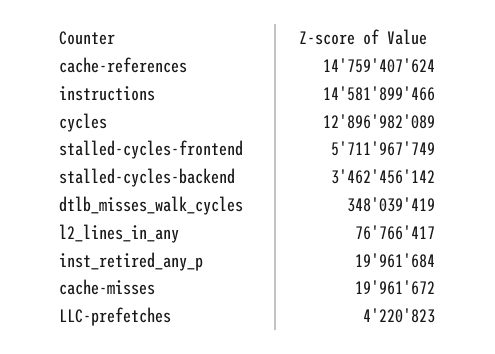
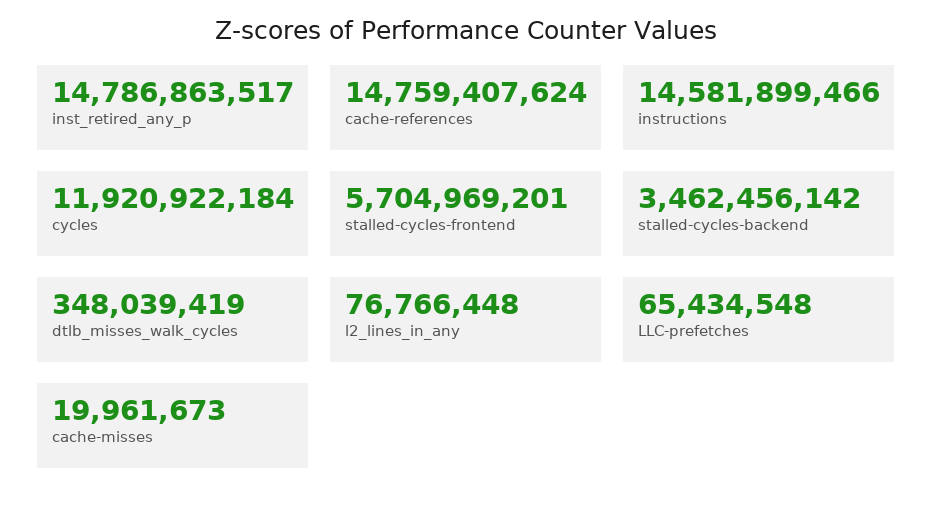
cycles: 12896982089 -> 11920922184
stalled-cycles-frontend: 5711967749 -> 5704969201
l2_lines_in_any: 76766417 -> 76766448
inst_retired_any_p: 19961684 -> 14786863517
cache-misses: 19961672 -> 19961673
LLC-prefetches: 4220823 -> 65434548

